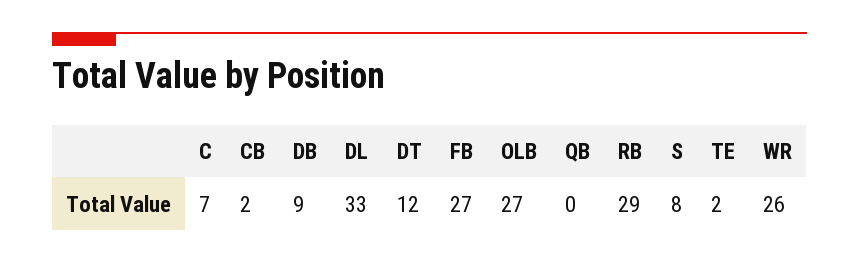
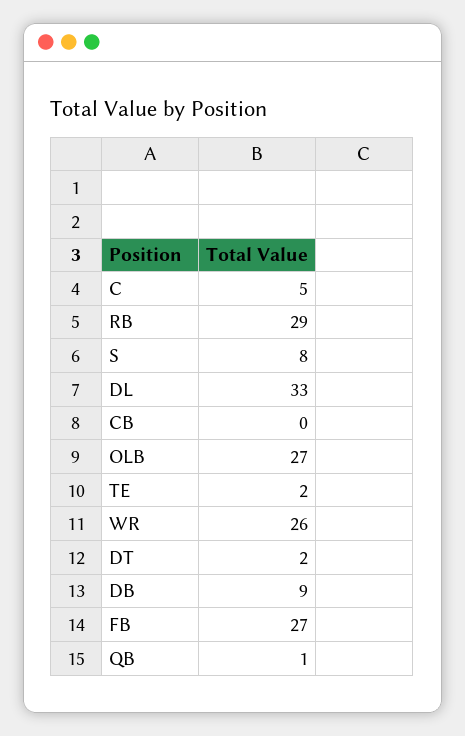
C: 7 -> 5
CB: 2 -> 0
DT: 12 -> 2
QB: 0 -> 1

